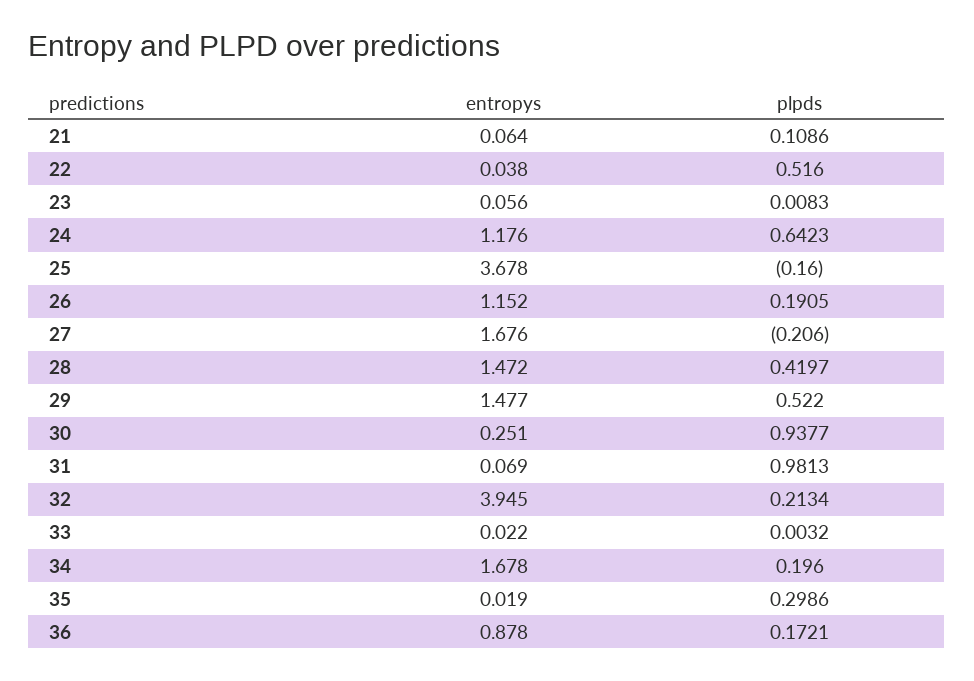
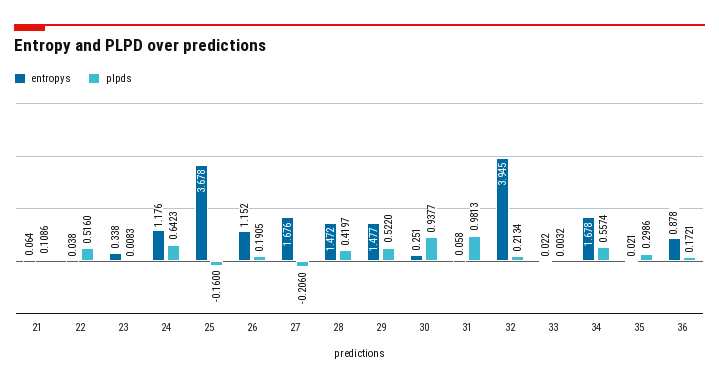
entropys, 23: 0.056 -> 0.338
entropys, 31: 0.069 -> 0.058
plpds, 34: 0.196 -> 0.5574
entropys, 35: 0.019 -> 0.021

